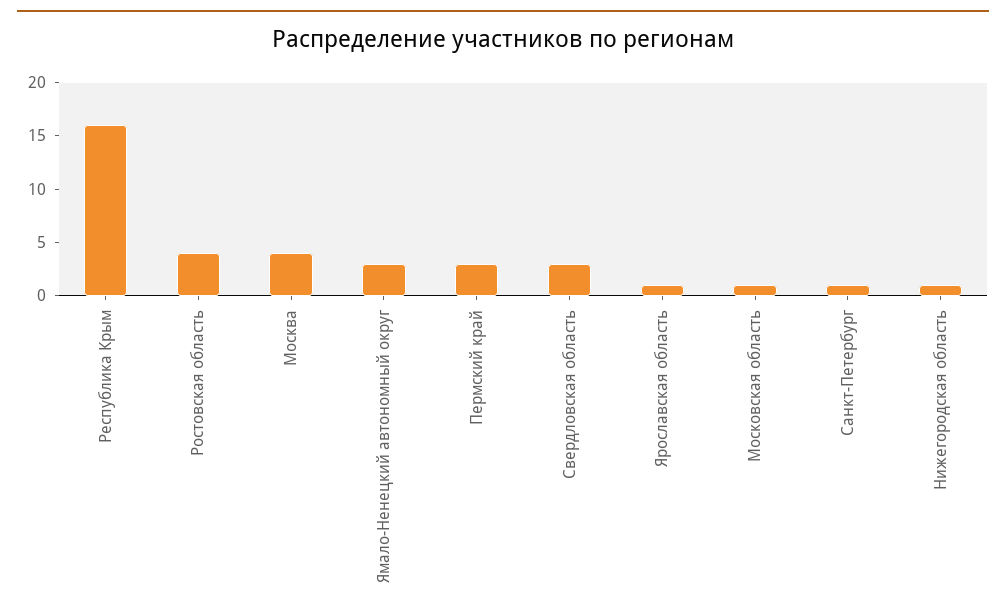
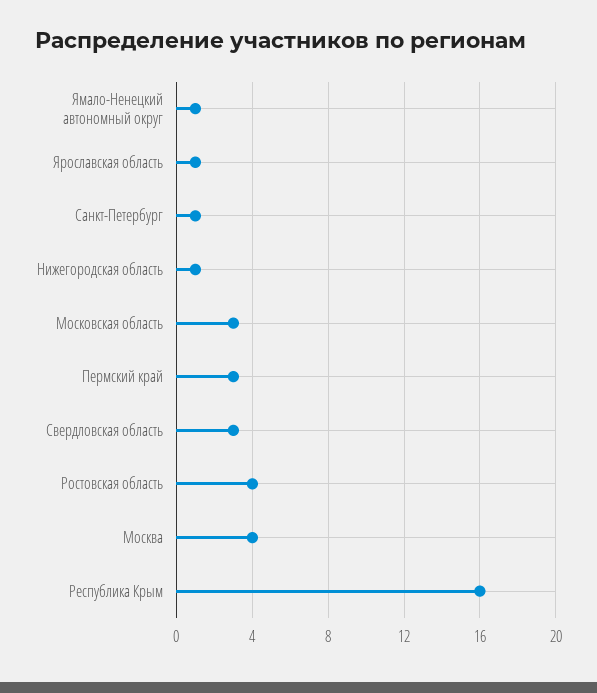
Ямало-Ненецкий автономный округ: 3 -> 1
Московская область: 1 -> 3

